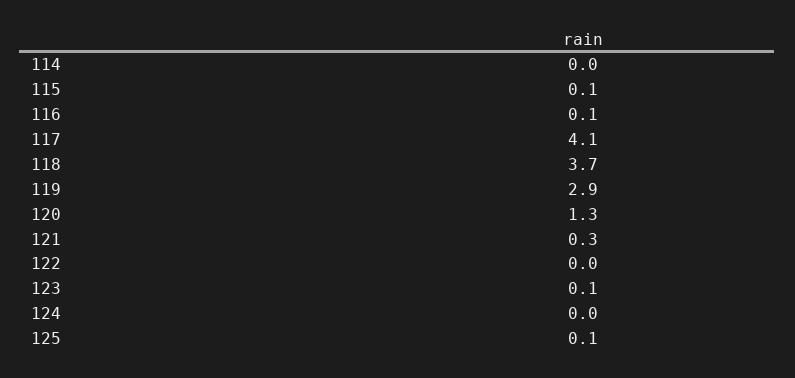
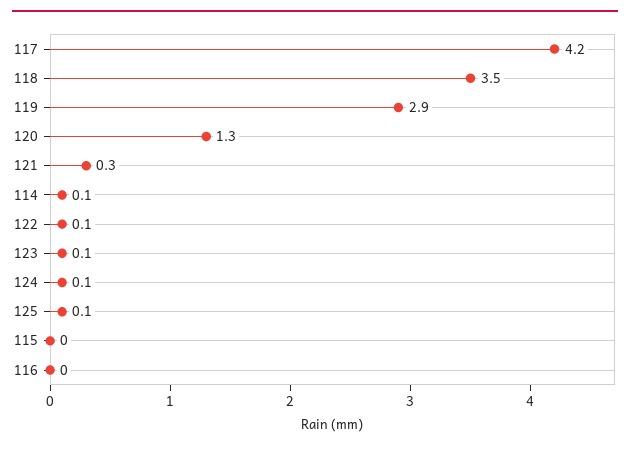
114: 0 -> 0.1
115: 0.1 -> 0
116: 0.1 -> 0
117: 4.1 -> 4.2
118: 3.7 -> 3.5
122: 0 -> 0.1
124: 0 -> 0.1

